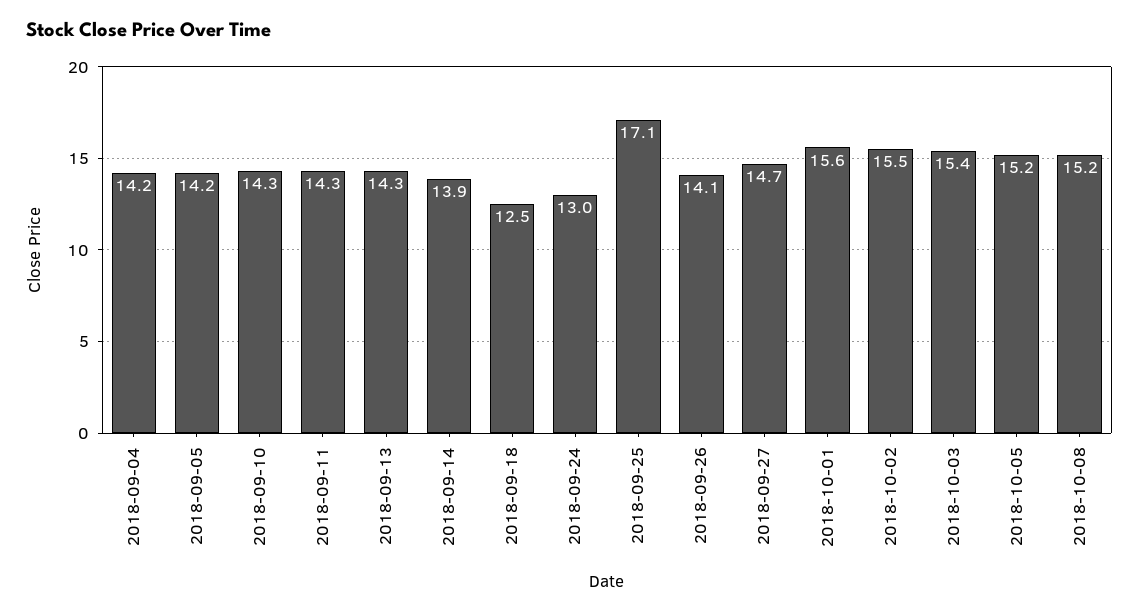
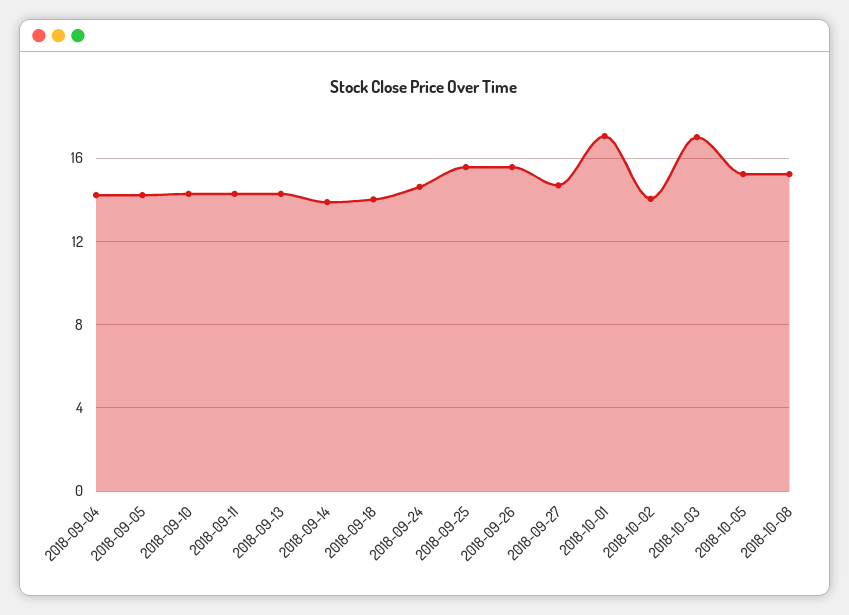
2018-09-18: 12.5 -> 14
2018-09-24: 13 -> 14.5
2018-09-25: 17.1 -> 15.5
2018-09-26: 14.1 -> 15.5
2018-10-01: 15.6 -> 17
2018-10-02: 15.5 -> 14
2018-10-03: 15.4 -> 17

